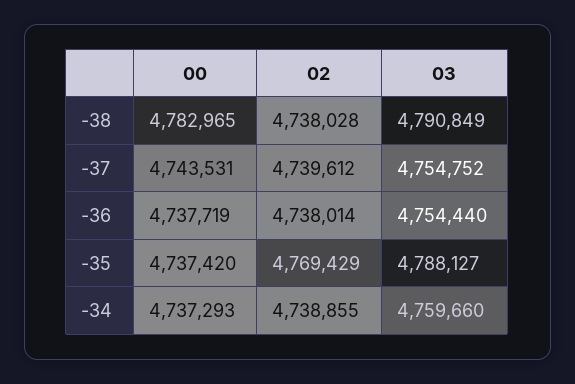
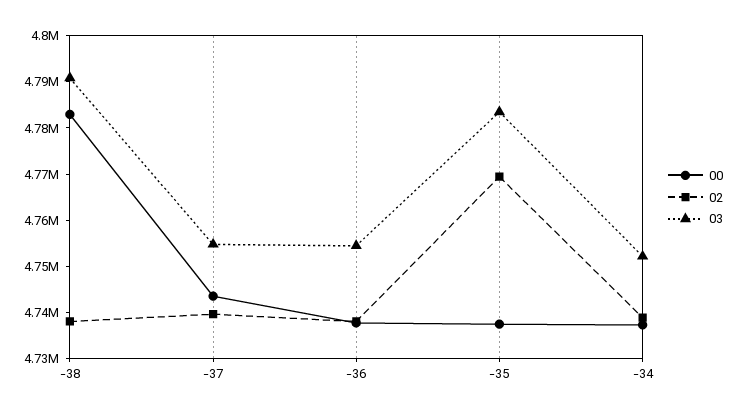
03, -35: 4788127 -> 4784000
03, -34: 4759660 -> 4752000

